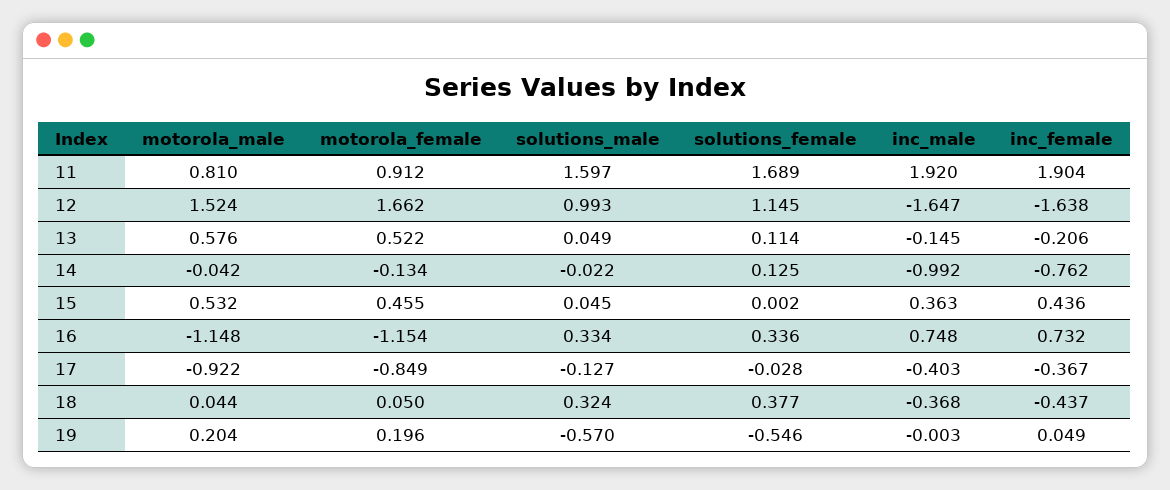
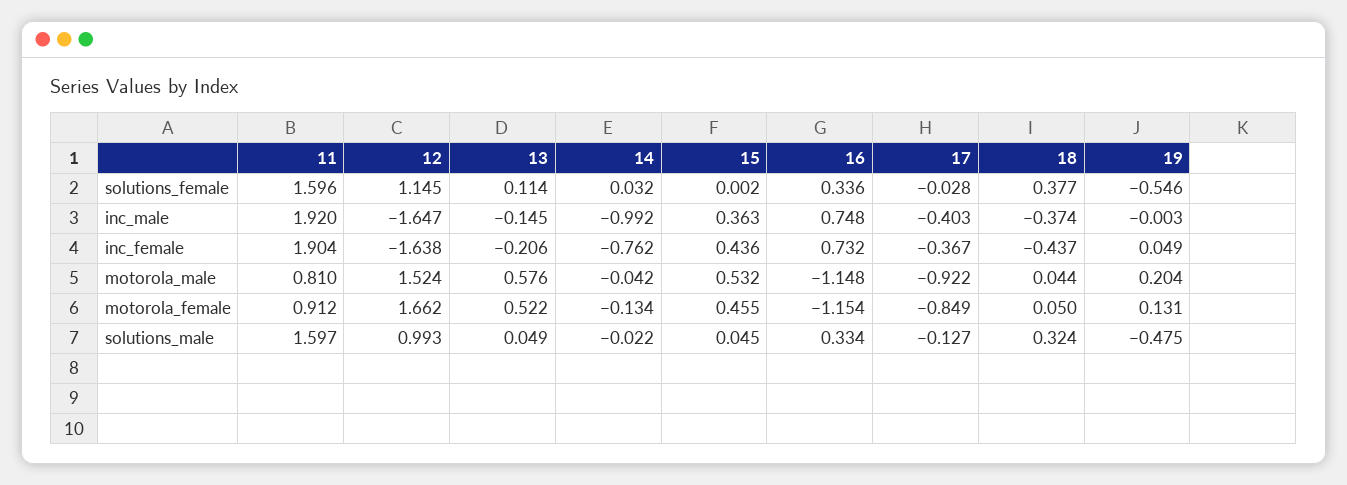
solutions_female, 11: 1.689 -> 1.596
solutions_female, 14: 0.125 -> 0.032
inc_male, 18: -0.368 -> -0.374
motorola_female, 19: 0.196 -> 0.131
solutions_male, 19: -0.57 -> -0.475

